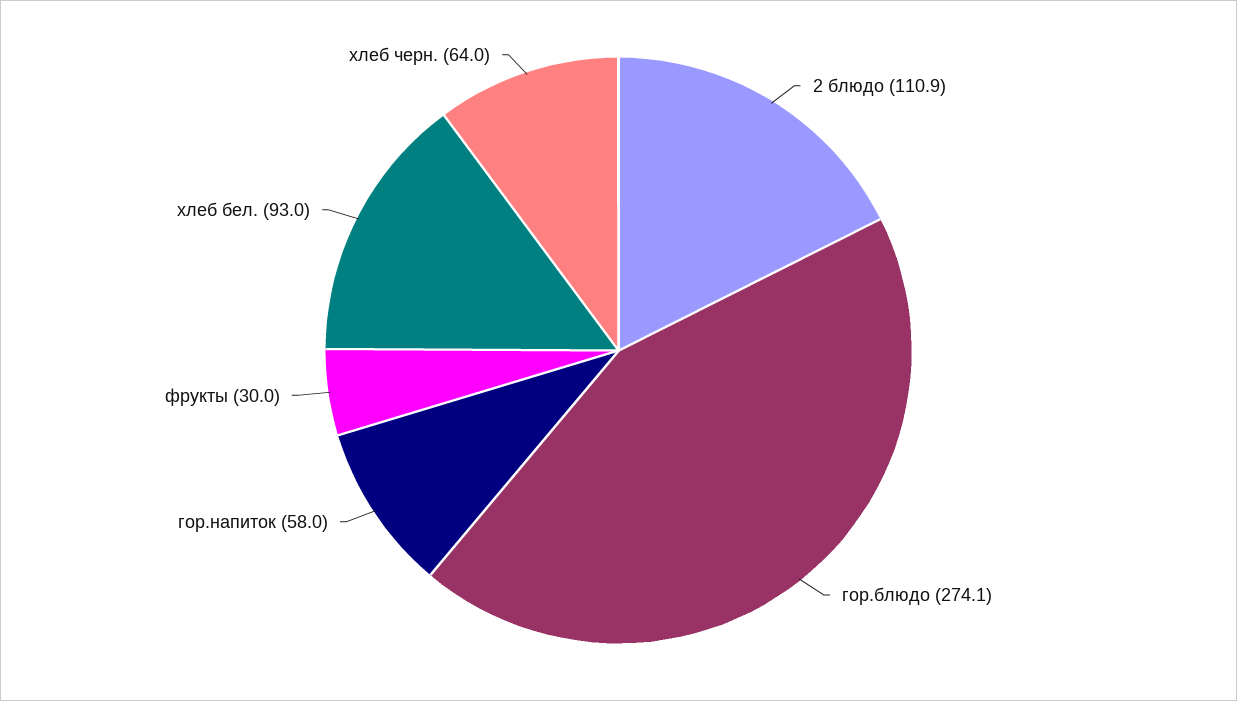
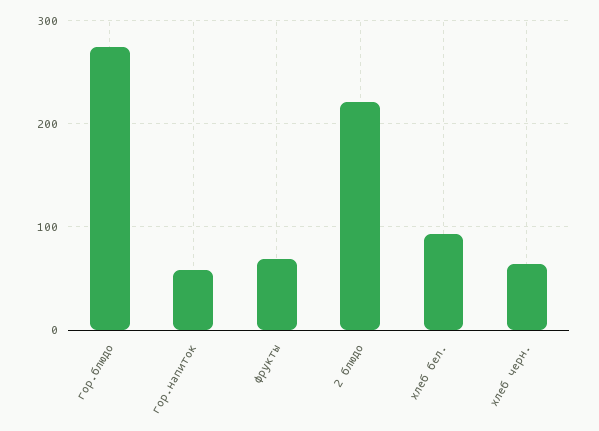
2 блюдо: 110.9 -> 220
фрукты: 30 -> 70

